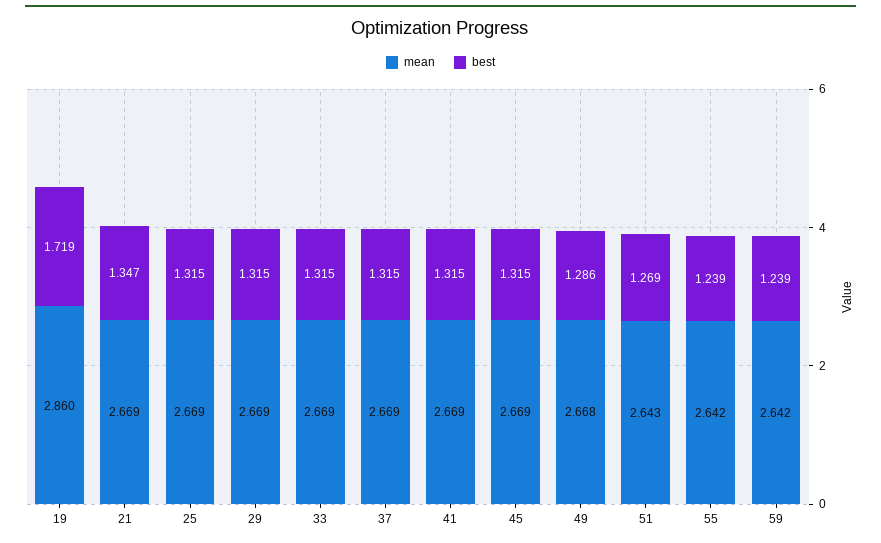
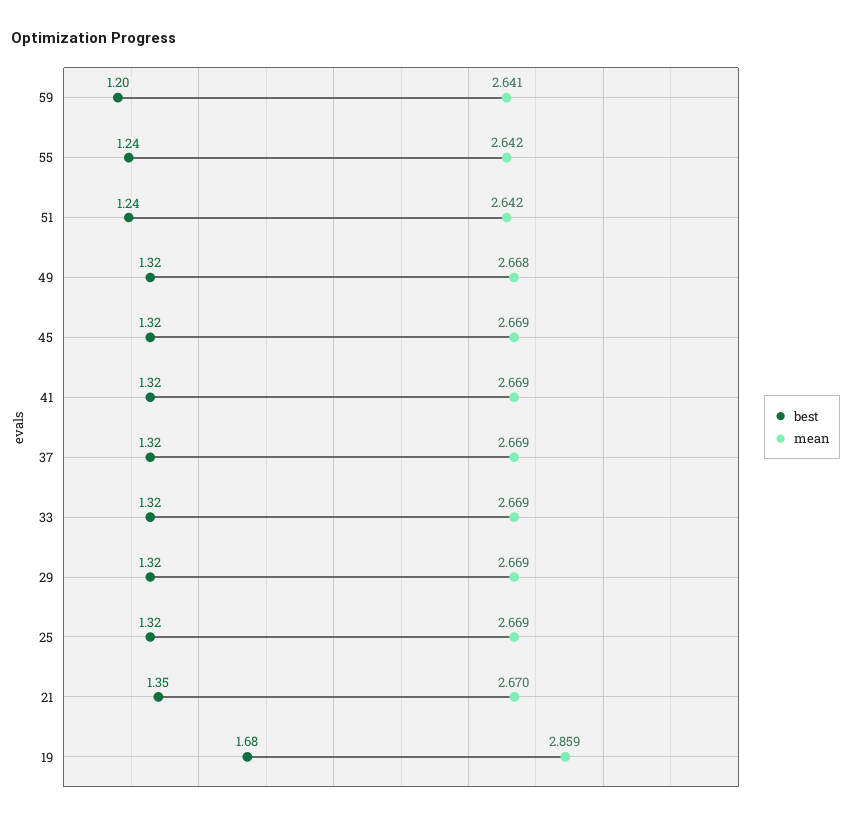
mean, 19: 2.86 -> 2.859
best, 19: 1.719 -> 1.68
mean, 21: 2.669 -> 2.67
best, 49: 1.286 -> 1.32
mean, 51: 2.643 -> 2.642
best, 51: 1.269 -> 1.24
mean, 59: 2.642 -> 2.641
best, 59: 1.239 -> 1.2

